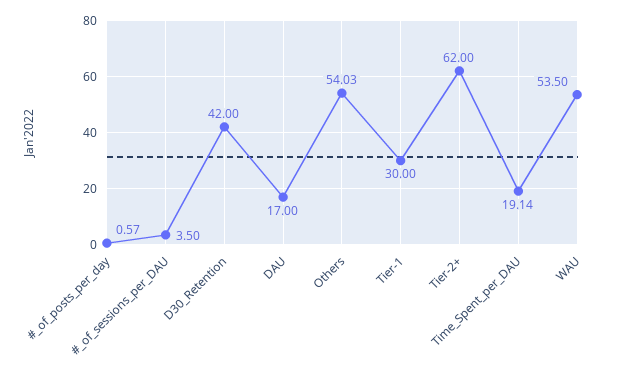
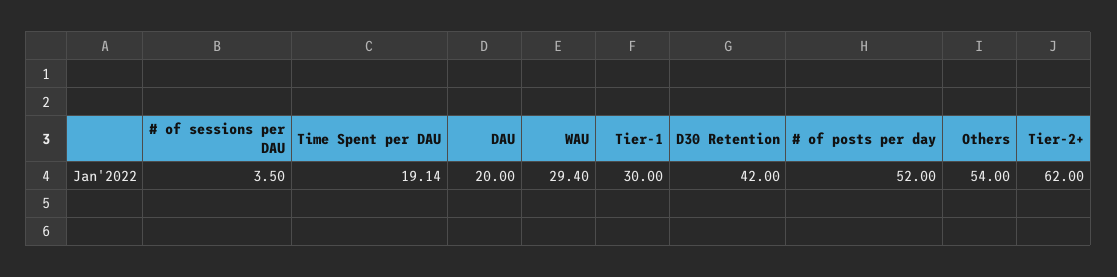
#_of_posts_per_day: 0.57 -> 52
DAU: 17 -> 20
Others: 54.03 -> 54
WAU: 53.5 -> 29.4

